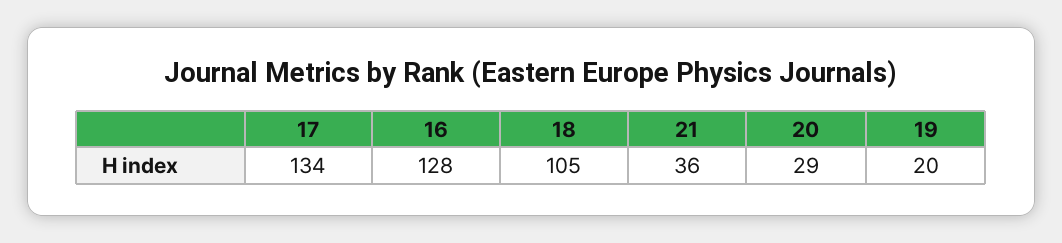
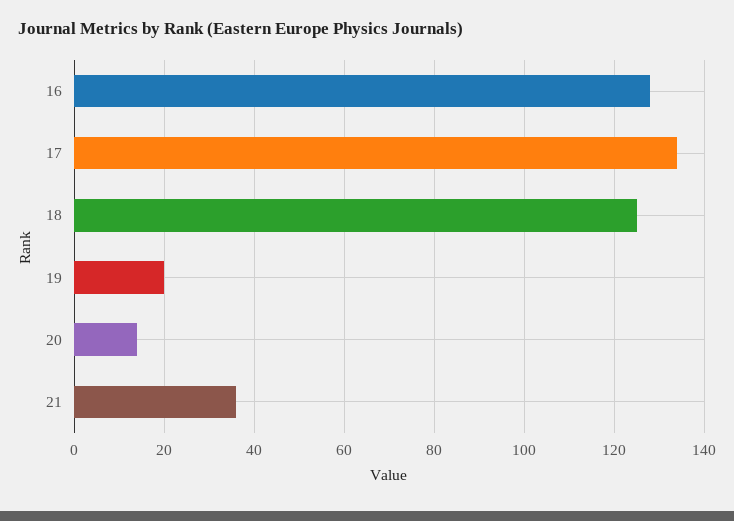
18: 105 -> 125
20: 29 -> 15

